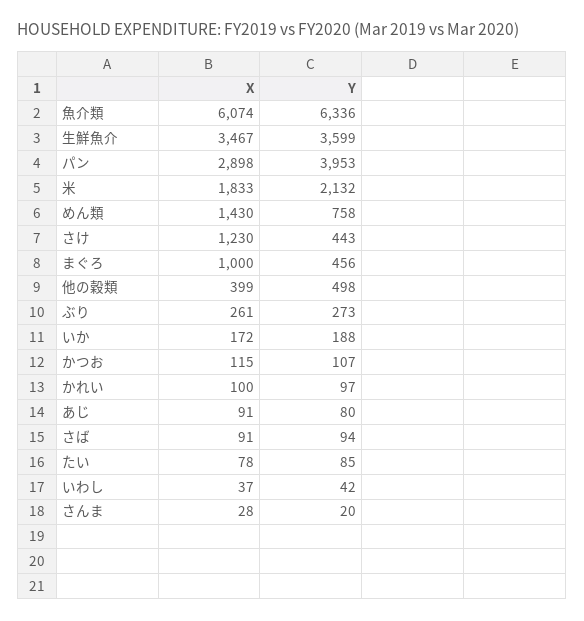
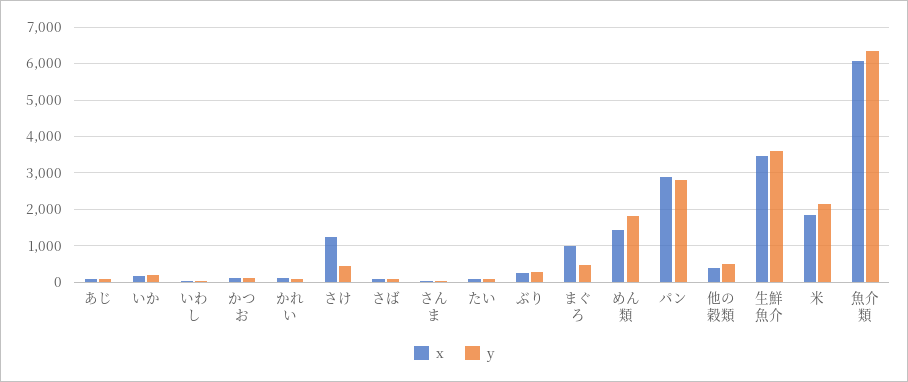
Y, パン: 3953 -> 2800
Y, めん類: 758 -> 1800

